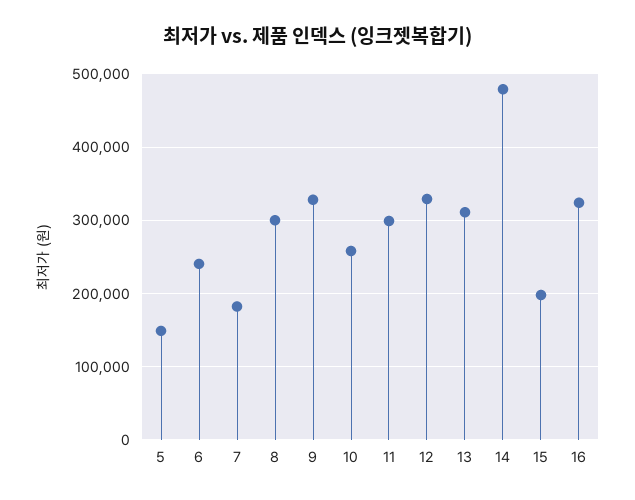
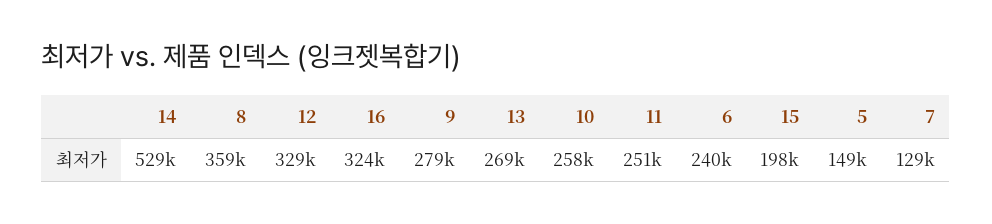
7: 180000 -> 129000
8: 300000 -> 359000
9: 330000 -> 279000
11: 300000 -> 251000
13: 310000 -> 269000
14: 480000 -> 529000

